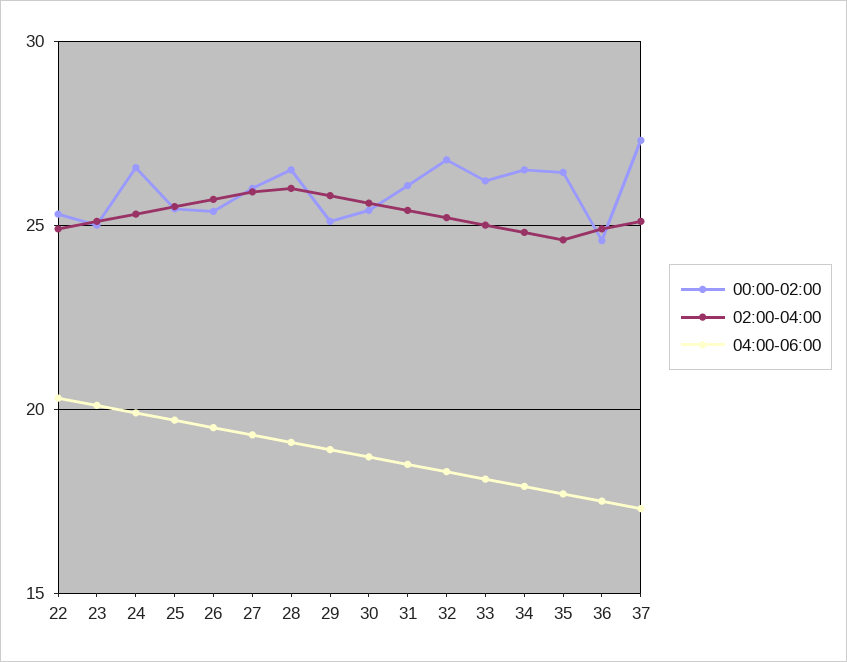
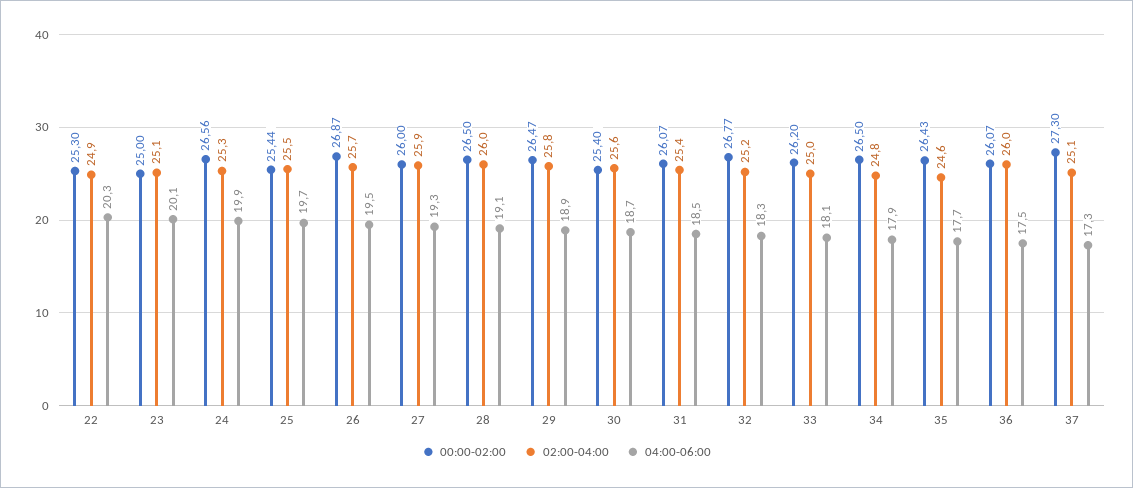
00:00-02:00, 26: 25.5 -> 26.87
00:00-02:00, 29: 25 -> 26.47
00:00-02:00, 36: 24.5 -> 26.07
02:00-04:00, 36: 25 -> 26

